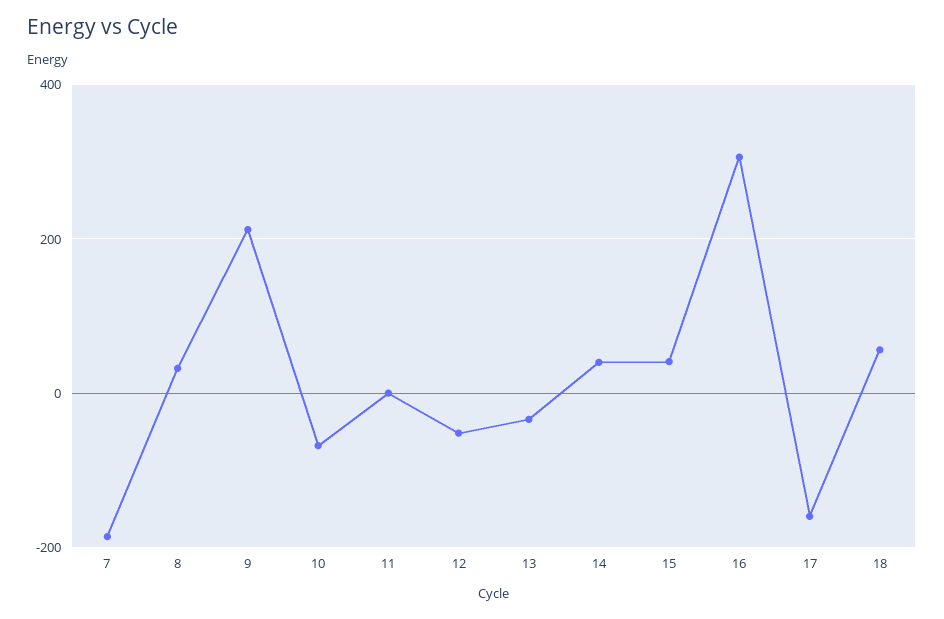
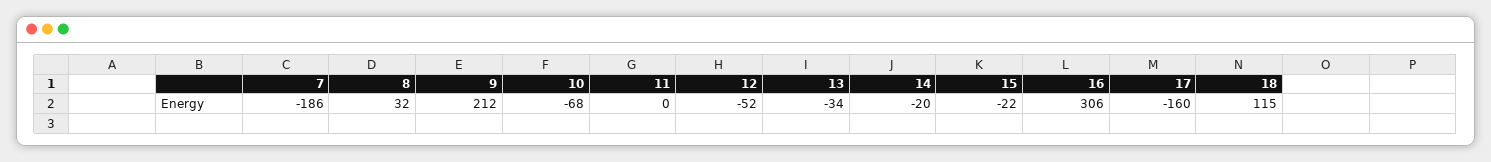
14: 40 -> -20
15: 40 -> -22
18: 60 -> 115

